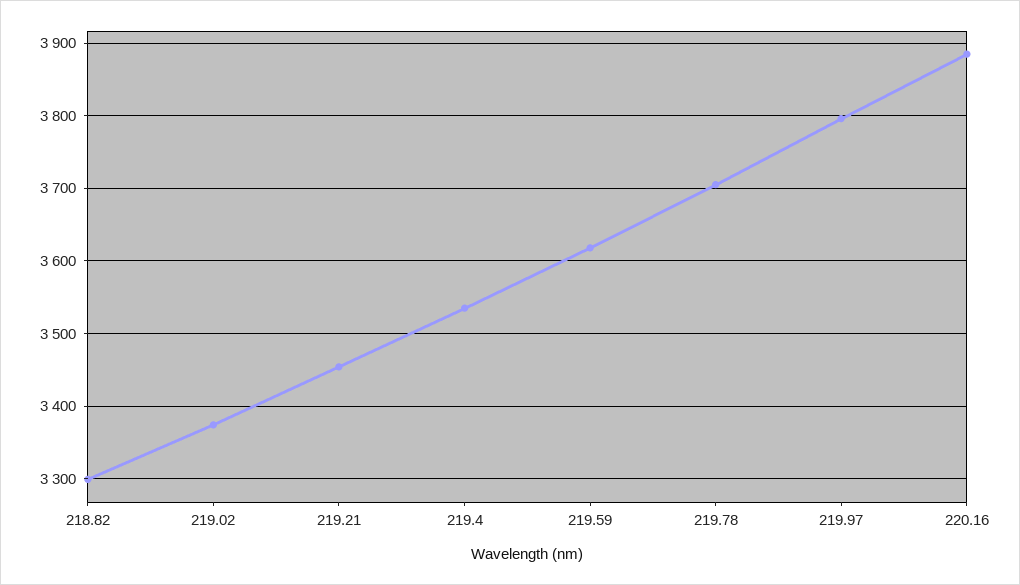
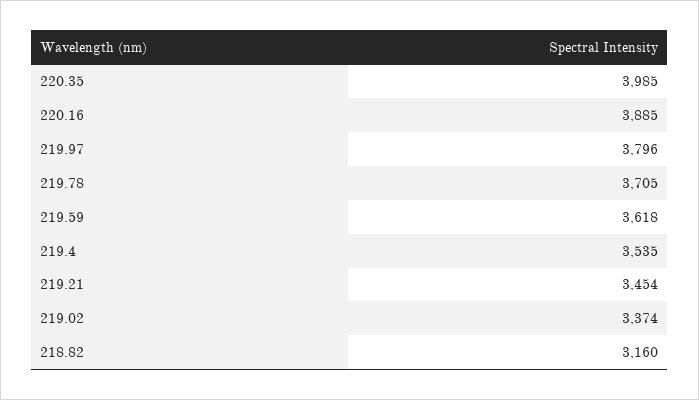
218.82: 3300 -> 3160
220.35: none -> 3985

